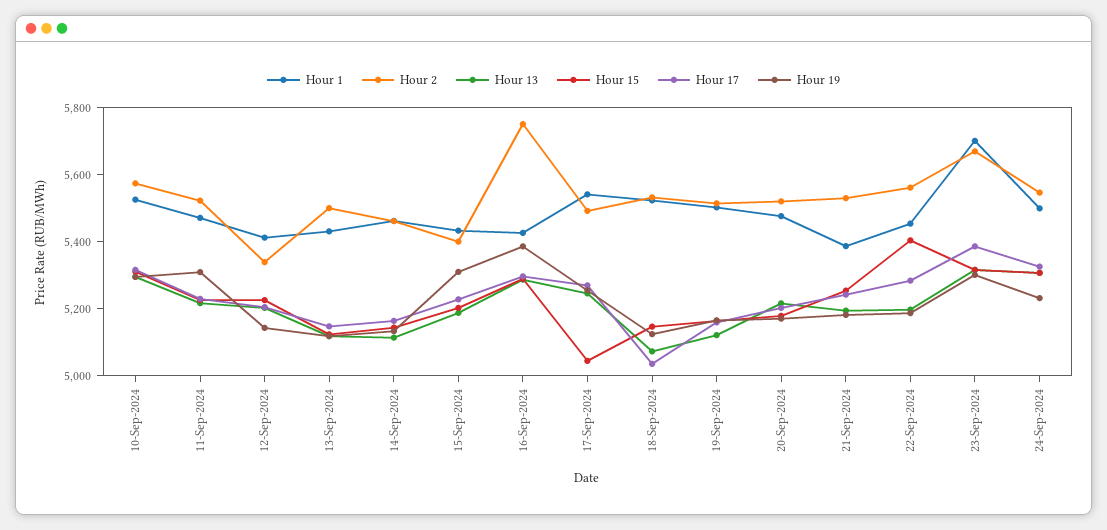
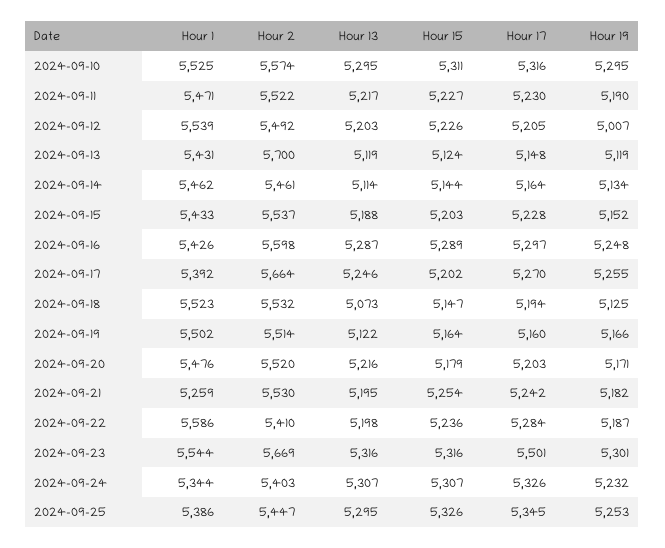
Hour 19, 11-Sep-2024: 5300 -> 5190
Hour 1, 12-Sep-2024: 5400 -> 5539
Hour 2, 12-Sep-2024: 5350 -> 5492
Hour 19, 12-Sep-2024: 5150 -> 5007
Hour 2, 13-Sep-2024: 5500 -> 5700
Hour 2, 15-Sep-2024: 5400 -> 5537
Hour 19, 15-Sep-2024: 5300 -> 5152
Hour 2, 16-Sep-2024: 5750 -> 5598
Hour 19, 16-Sep-2024: 5400 -> 5248
Hour 1, 17-Sep-2024: 5550 -> 5392
Hour 2, 17-Sep-2024: 5500 -> 5664
Hour 15, 17-Sep-2024: 5050 -> 5202
Hour 17, 18-Sep-2024: 5050 -> 5194
Hour 1, 21-Sep-2024: 5400 -> 5259
Hour 1, 22-Sep-2024: 5450 -> 5586
Hour 2, 22-Sep-2024: 5550 -> 5410
Hour 15, 22-Sep-2024: 5400 -> 5236
Hour 1, 23-Sep-2024: 5700 -> 5544
Hour 17, 23-Sep-2024: 5400 -> 5501
Hour 1, 24-Sep-2024: 5500 -> 5344
Hour 2, 24-Sep-2024: 5550 -> 5403
Hour 1, 2024-09-25: none -> 5386
Hour 2, 2024-09-25: none -> 5447
Hour 13, 2024-09-25: none -> 5295
Hour 15, 2024-09-25: none -> 5326
Hour 17, 2024-09-25: none -> 5345
Hour 19, 2024-09-25: none -> 5253

